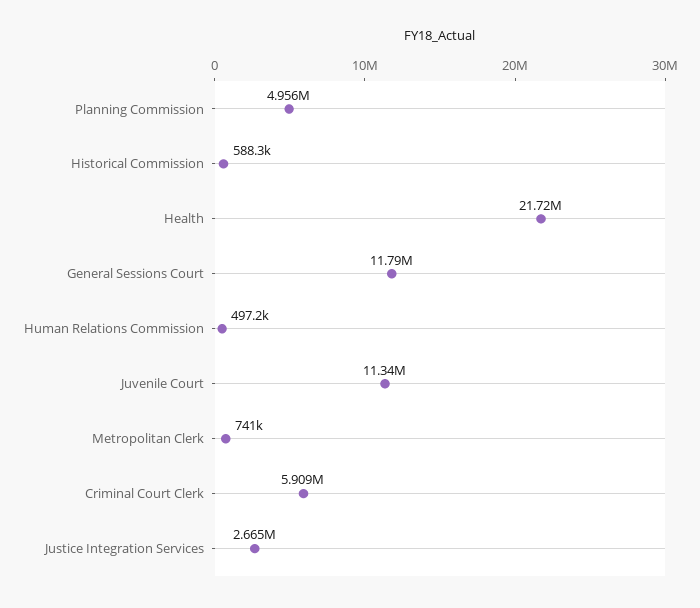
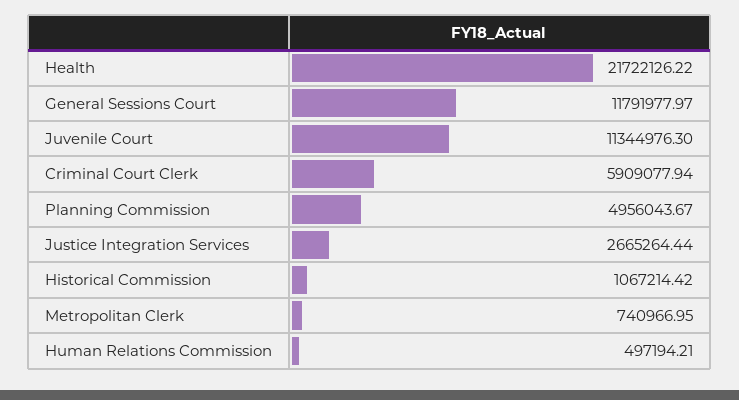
Historical Commission: 588300 -> 1067214.42

